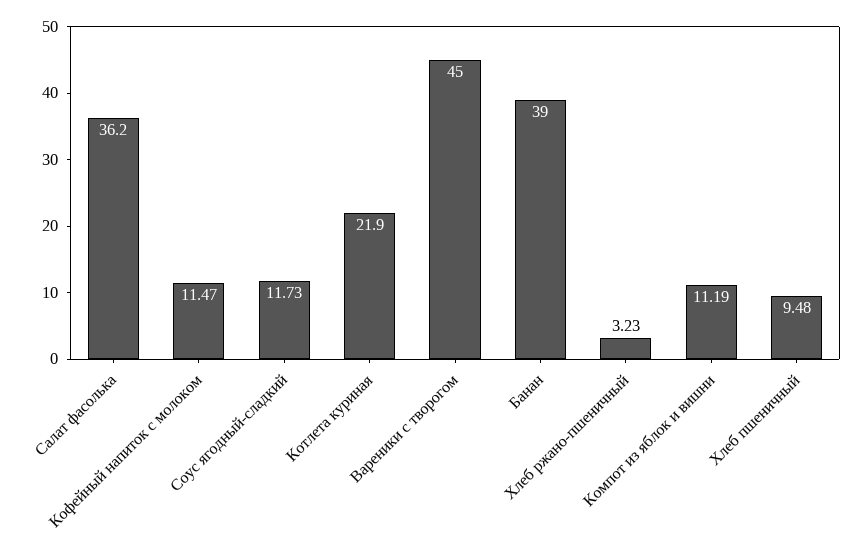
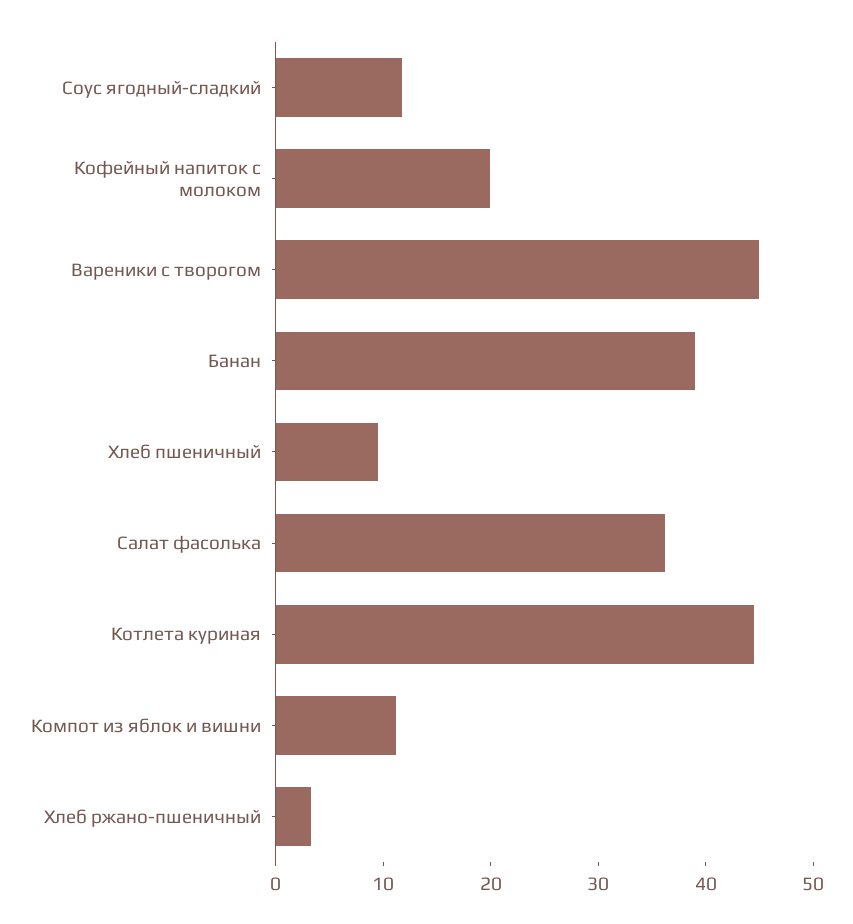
Кофейный напиток с молоком: 11.47 -> 20
Котлета куриная: 21.9 -> 44

